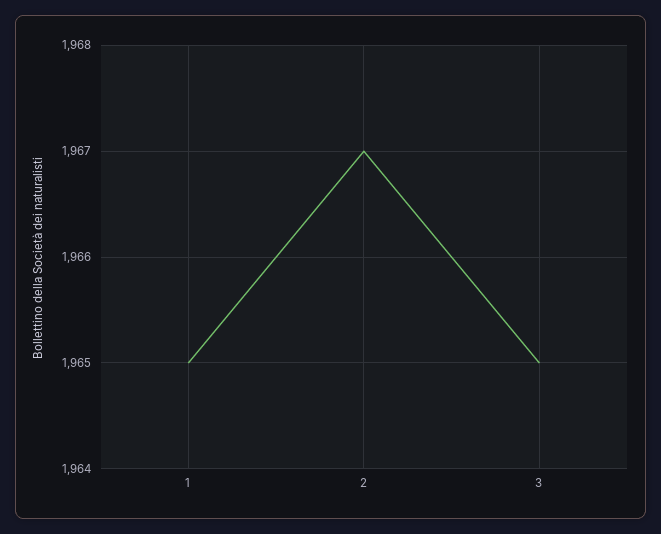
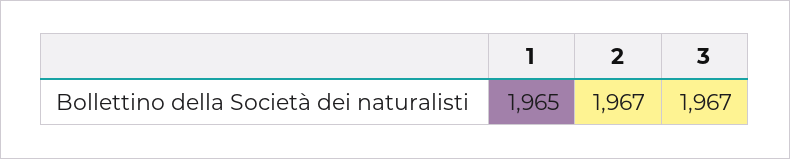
3: 1965 -> 1967

